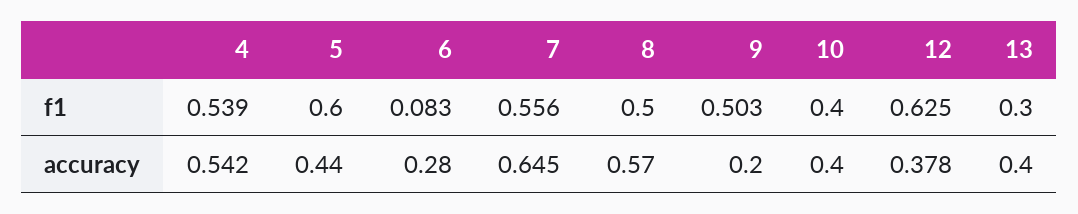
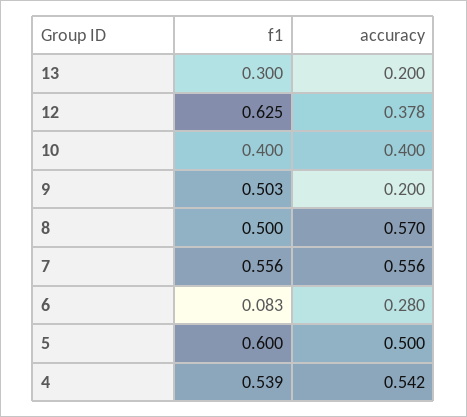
5, accuracy: 0.44 -> 0.5
7, accuracy: 0.645 -> 0.556
13, accuracy: 0.4 -> 0.2

